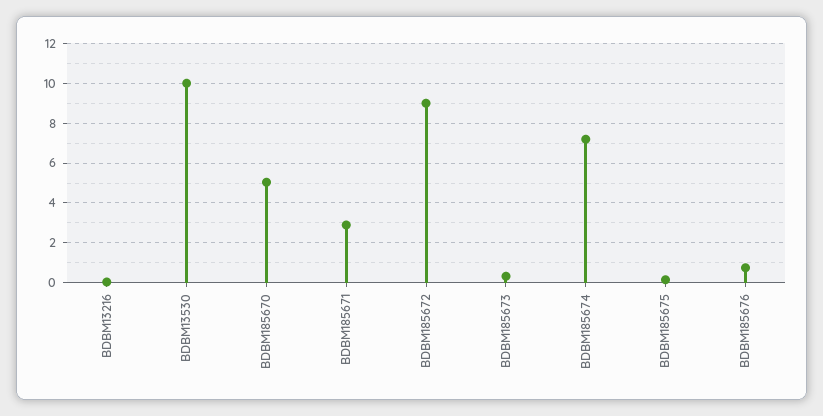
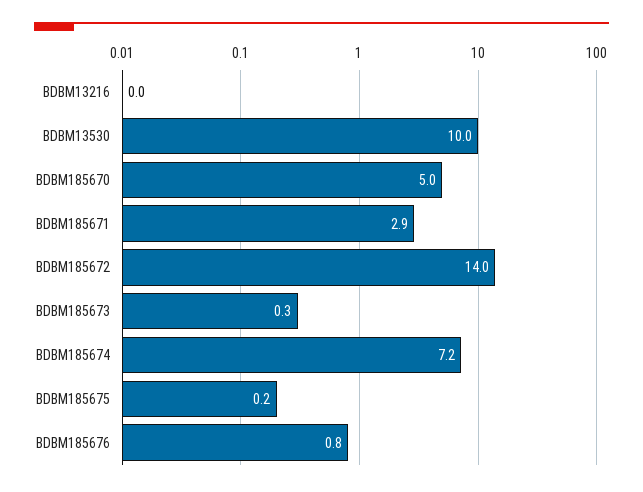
BDBM185672: 9 -> 14

